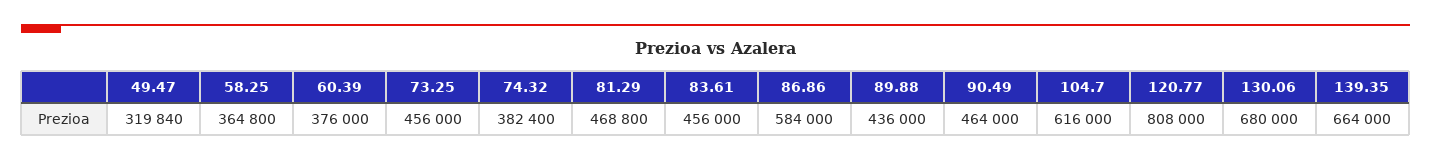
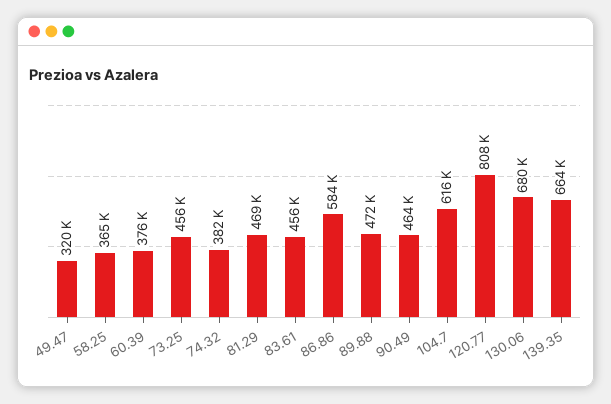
89.88: 436000 -> 472000

